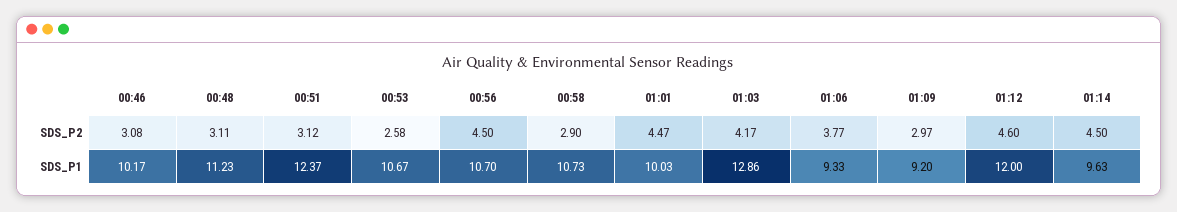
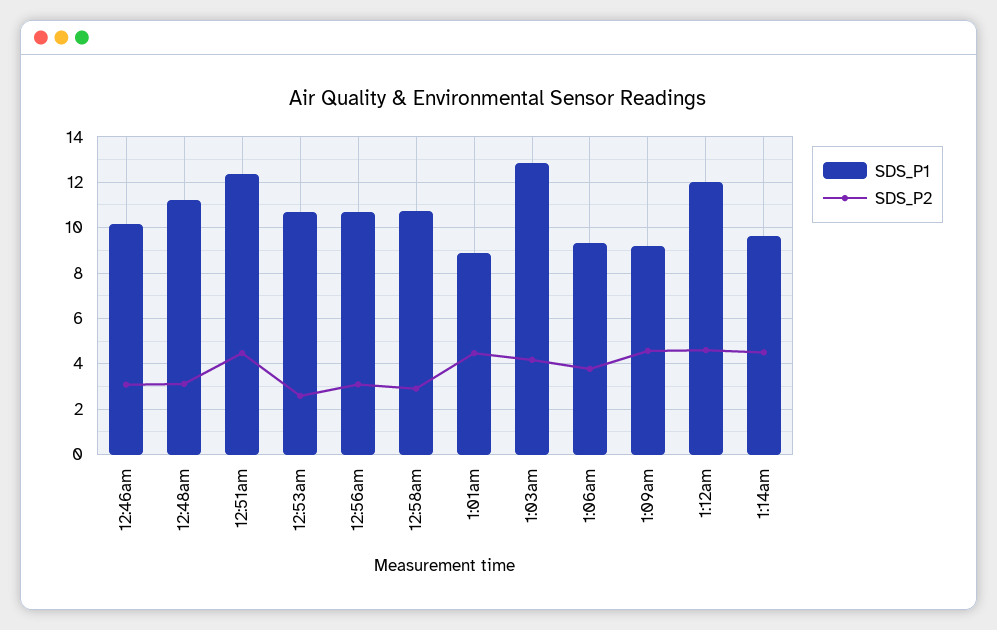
SDS_P2, 00:51: 3.12 -> 4.5
SDS_P2, 00:56: 4.5 -> 3
SDS_P2, 01:09: 2.97 -> 4.5
SDS_P1, 01:01: 10.03 -> 9

